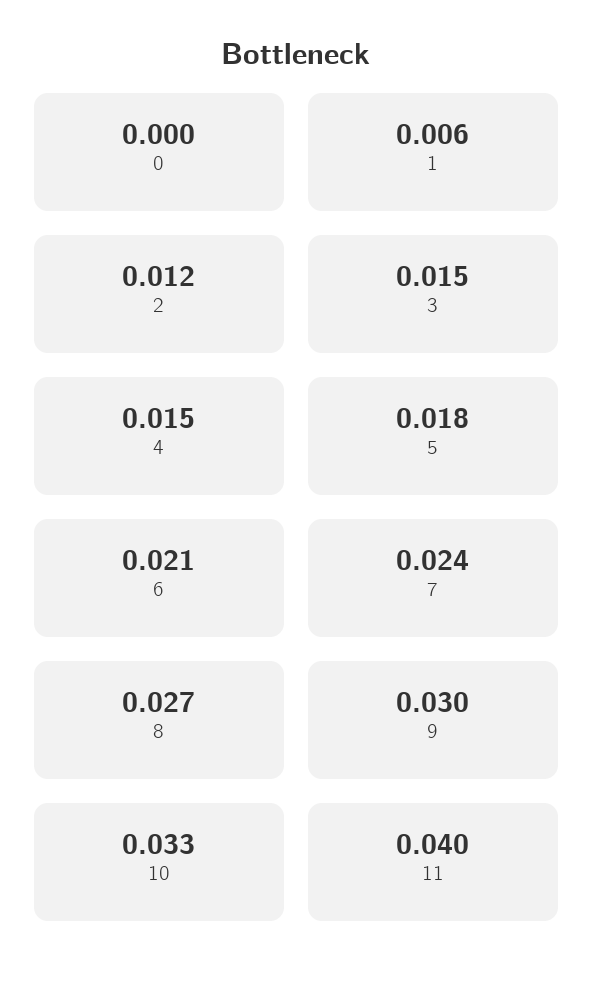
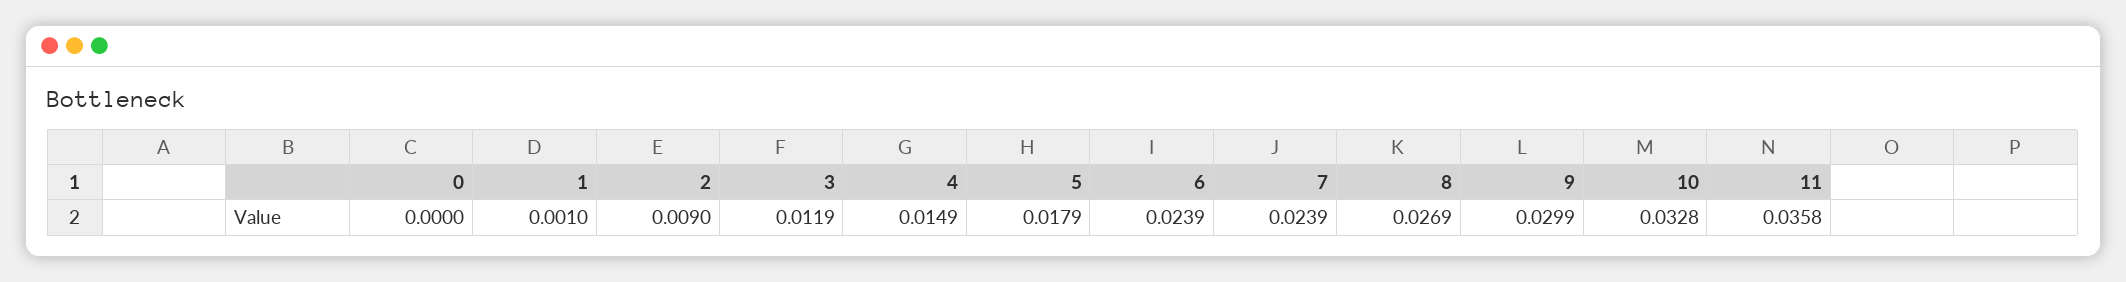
1: 0.006 -> 0.001
2: 0.012 -> 0.009
3: 0.015 -> 0.0119
6: 0.021 -> 0.0239
11: 0.04 -> 0.0358

